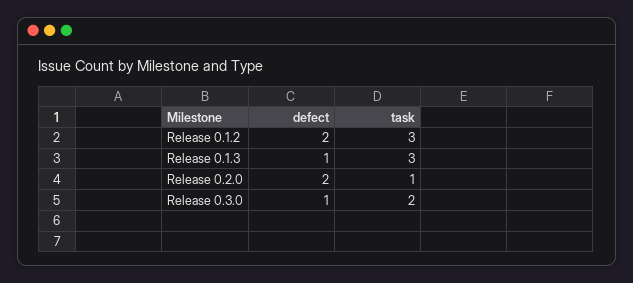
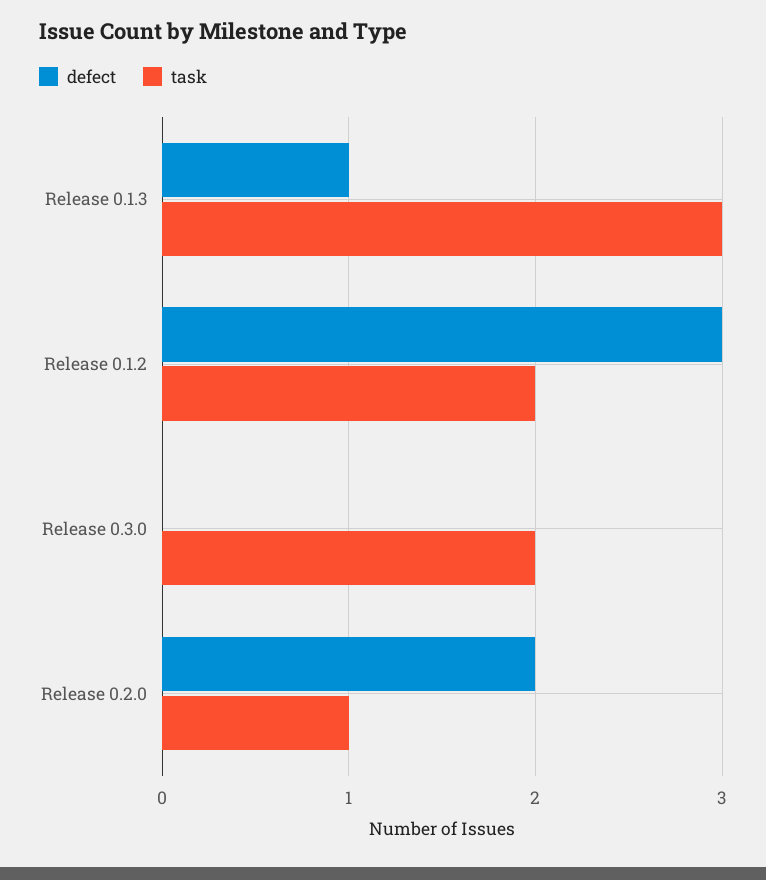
defect, Release 0.1.2: 2 -> 3
task, Release 0.1.2: 3 -> 2
defect, Release 0.3.0: 1 -> 0

